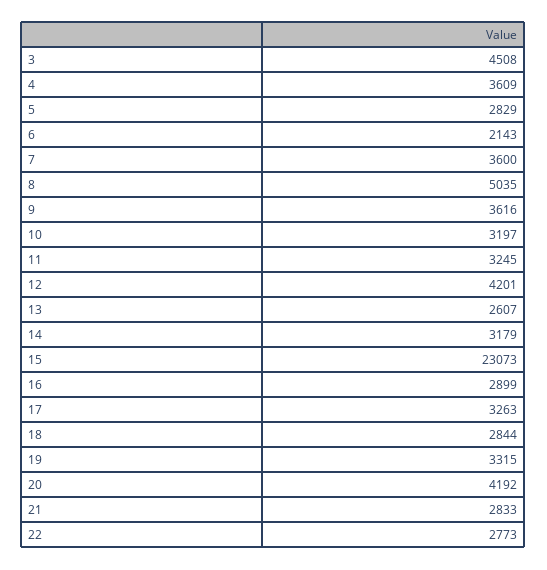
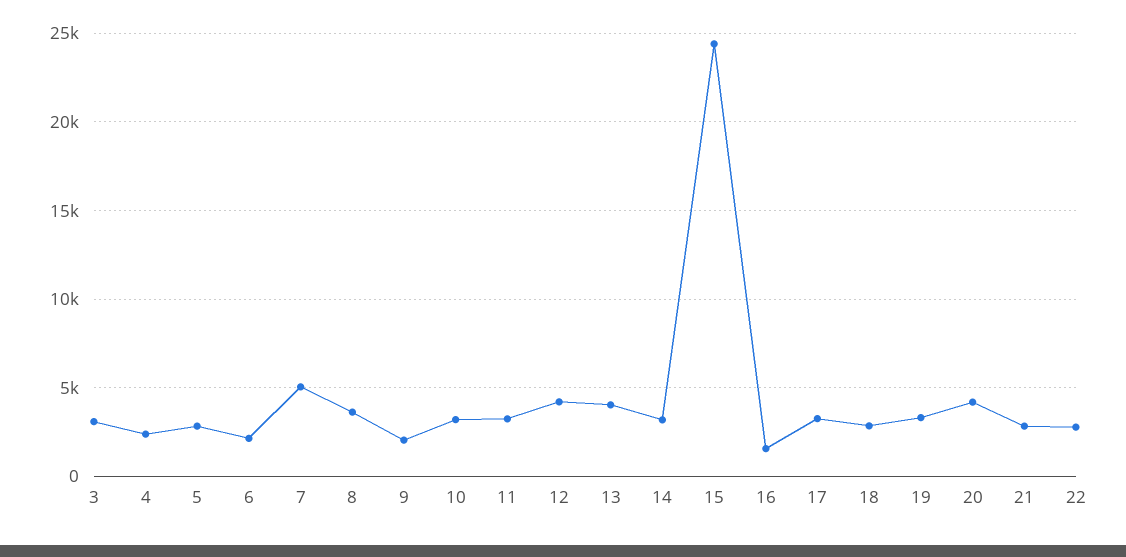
3: 4508 -> 3000
4: 3609 -> 2500
7: 3600 -> 5000
8: 5035 -> 3500
9: 3616 -> 2000
13: 2607 -> 4000
15: 23073 -> 24500
16: 2899 -> 1500

